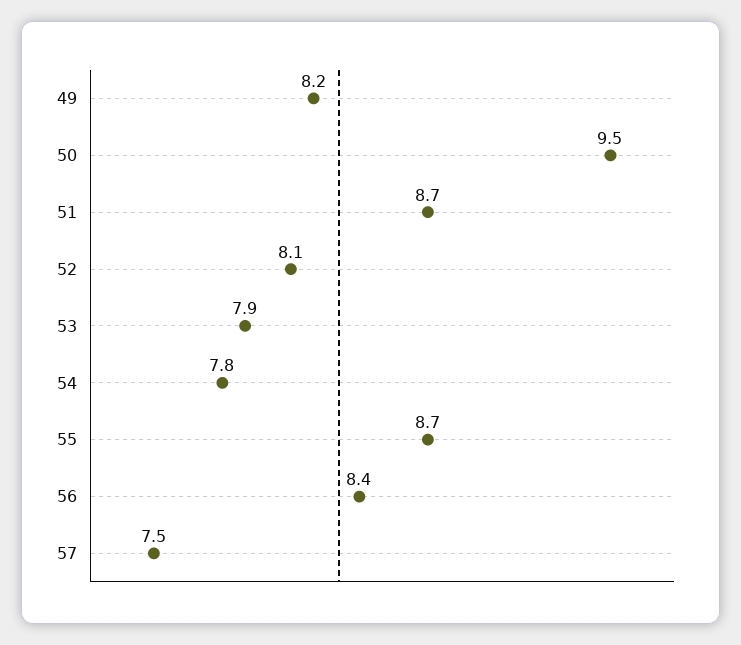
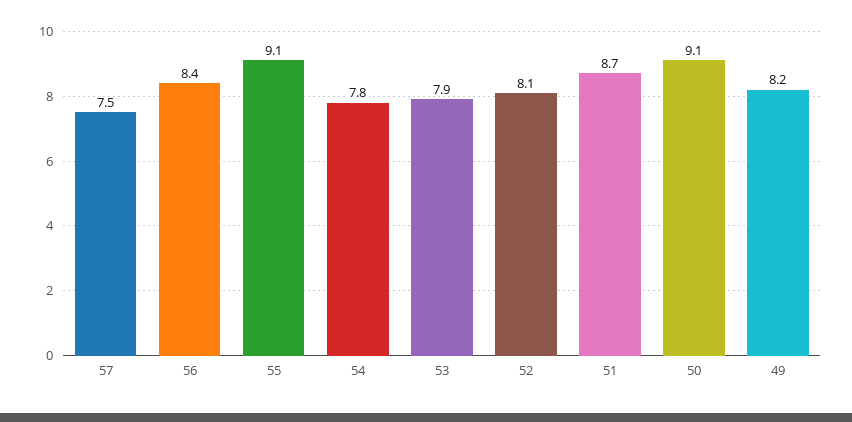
50: 9.5 -> 9.1
55: 8.7 -> 9.1

